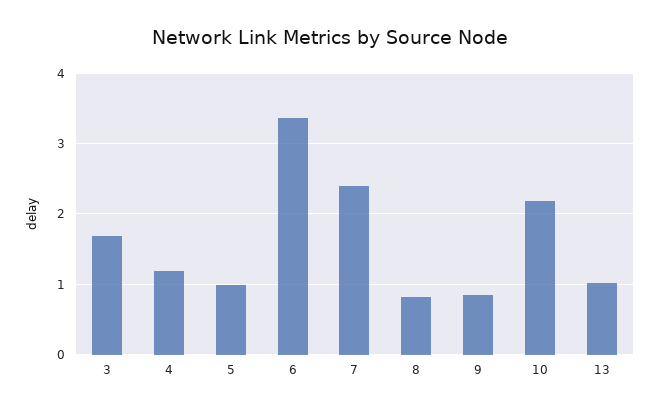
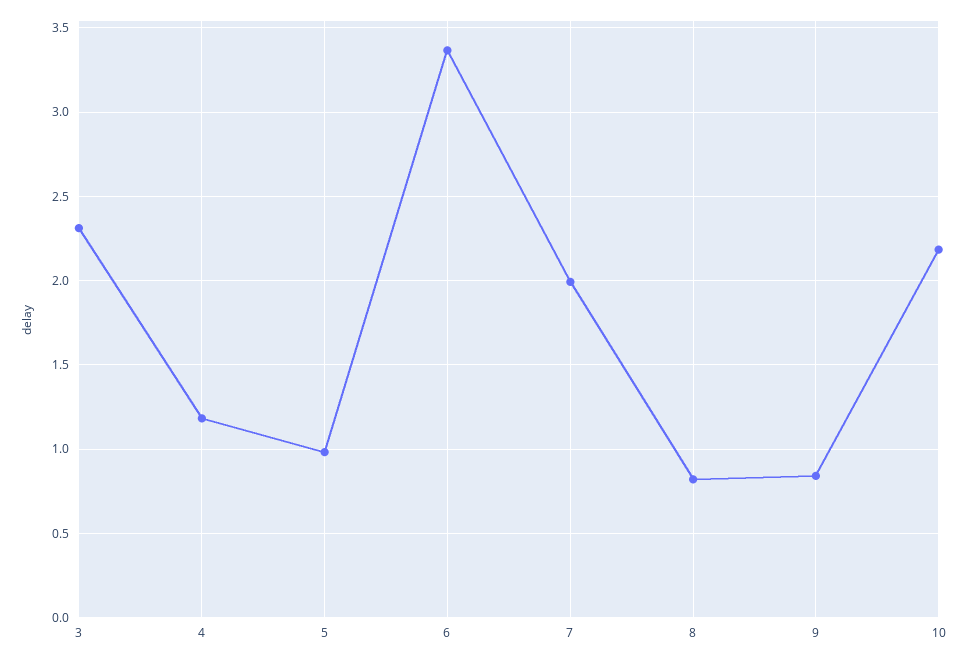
3: 1.7 -> 2.3
7: 2.4 -> 2
13: 1 -> none

